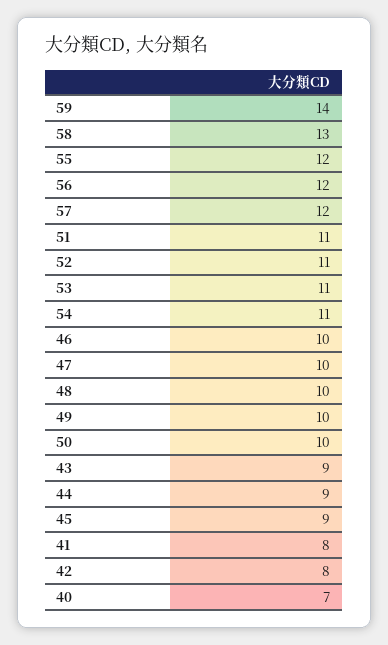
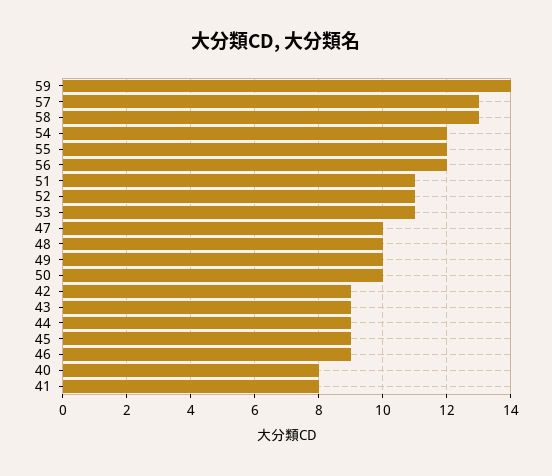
57: 12 -> 13
54: 11 -> 12
46: 10 -> 9
42: 8 -> 9
40: 7 -> 8

